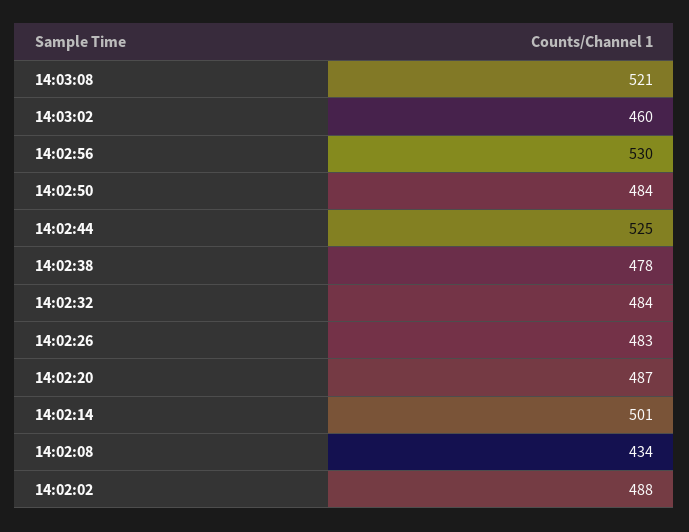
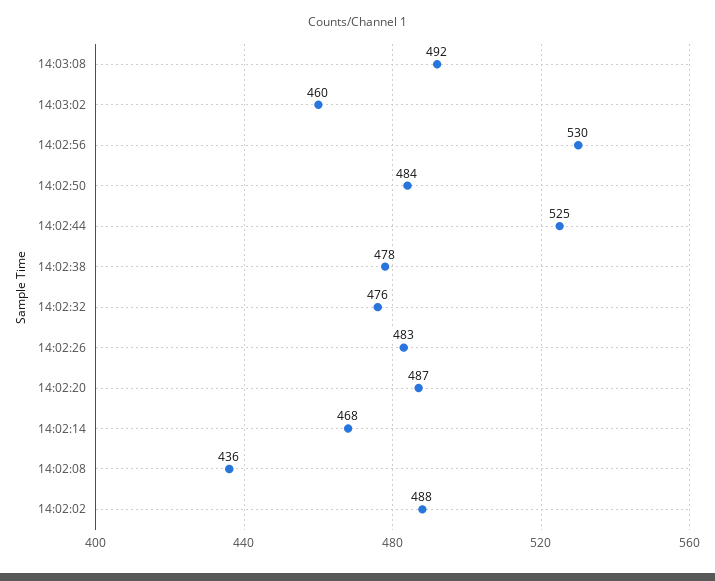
14:03:08: 521 -> 492
14:02:32: 484 -> 476
14:02:14: 501 -> 468
14:02:08: 434 -> 436

